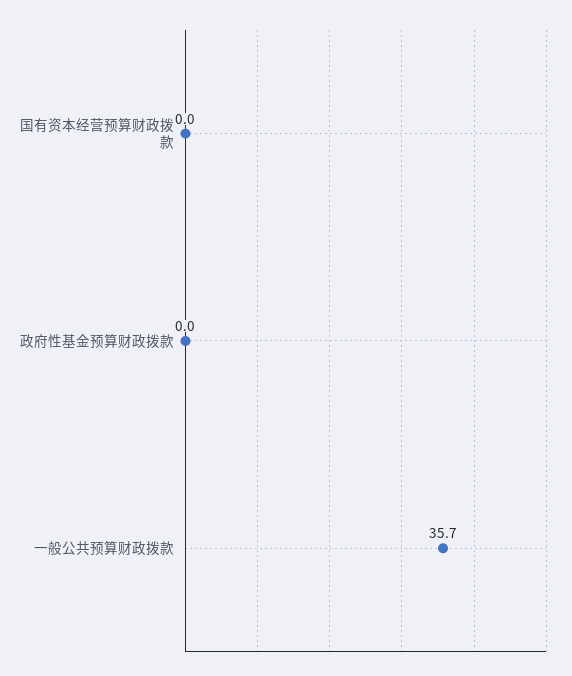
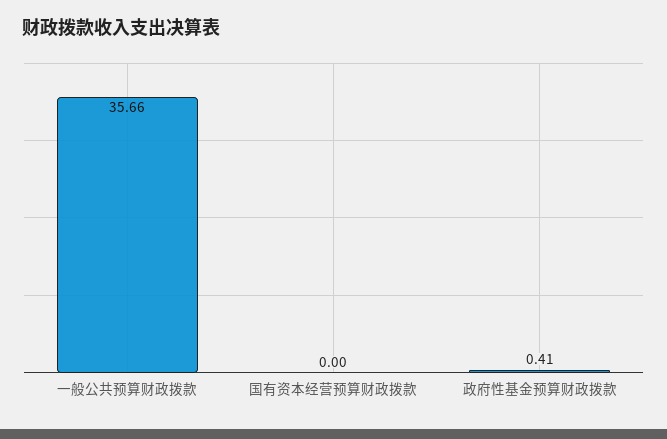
政府性基金预算财政拨款: 0 -> 0.41

